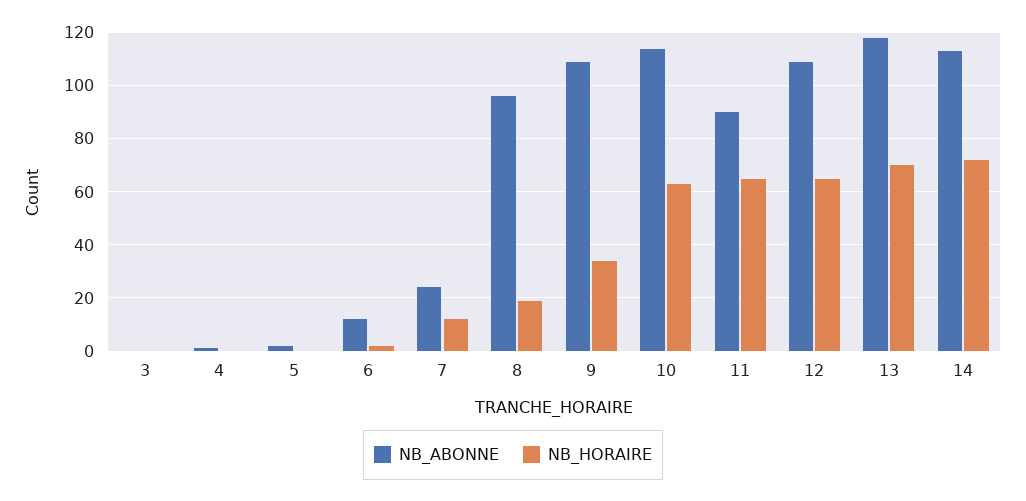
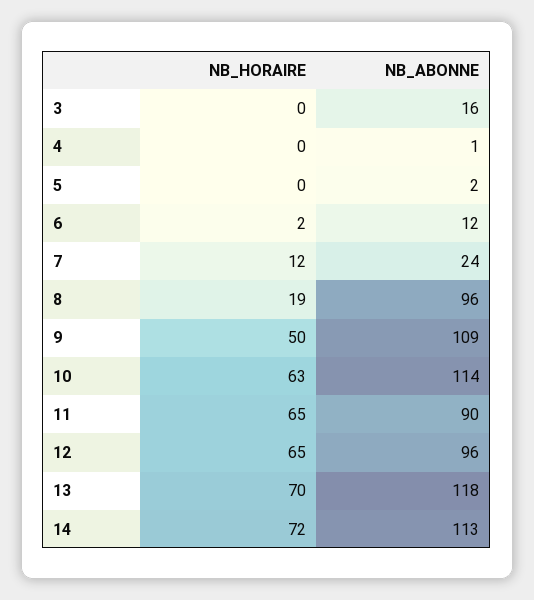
NB_ABONNE, 3: 0 -> 16
NB_HORAIRE, 9: 35 -> 50
NB_ABONNE, 12: 110 -> 96

